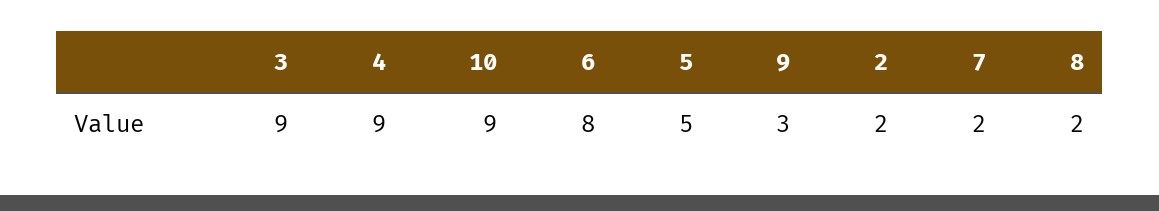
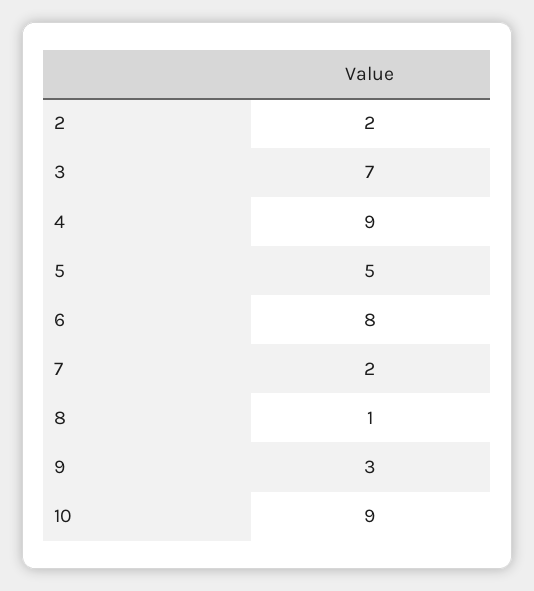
3: 9 -> 7
8: 2 -> 1

